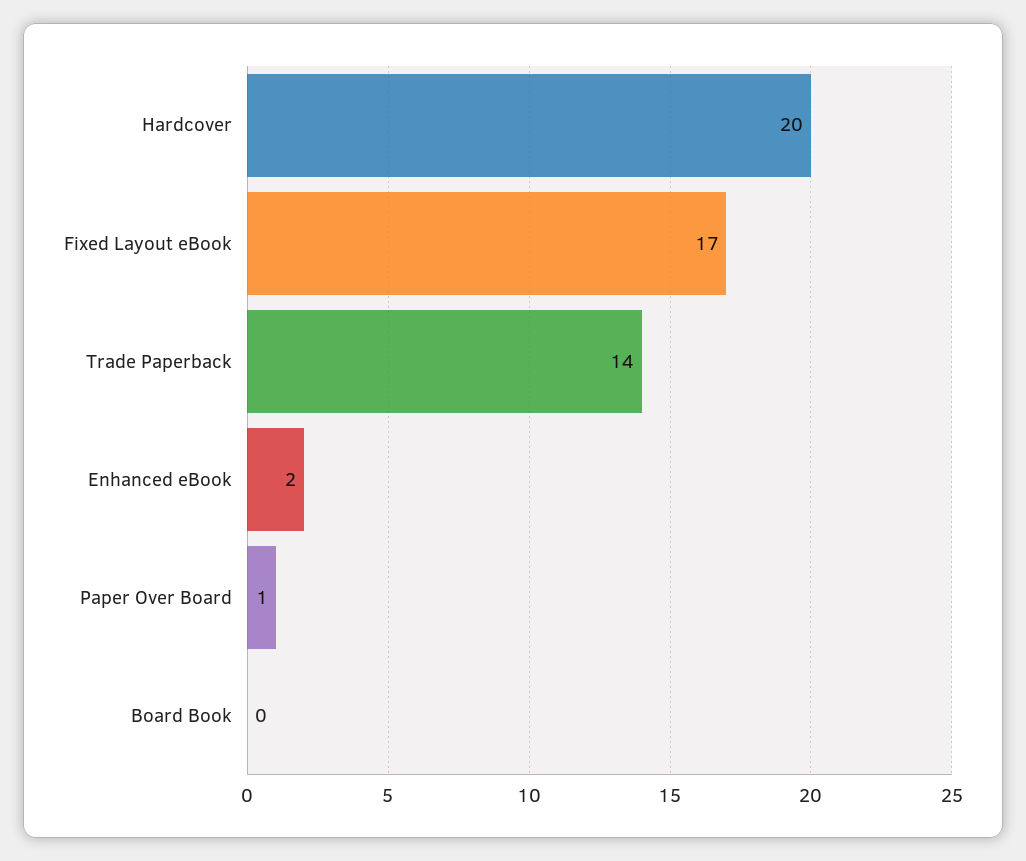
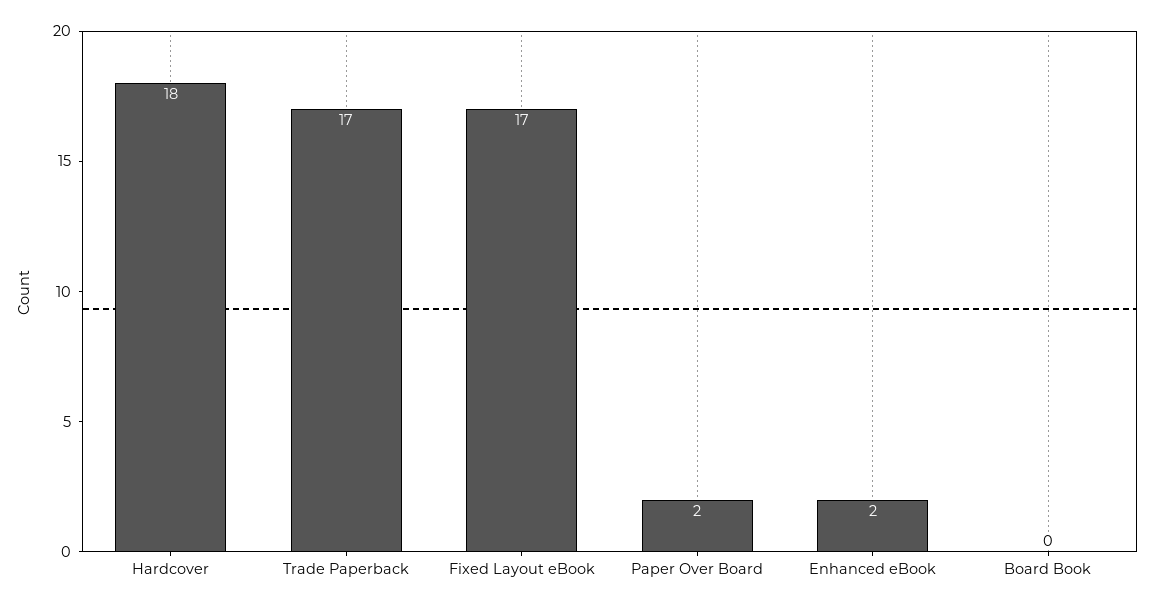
Hardcover: 20 -> 18
Trade Paperback: 14 -> 17
Paper Over Board: 1 -> 2

